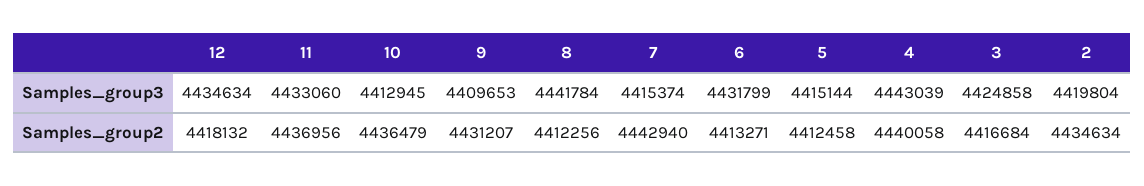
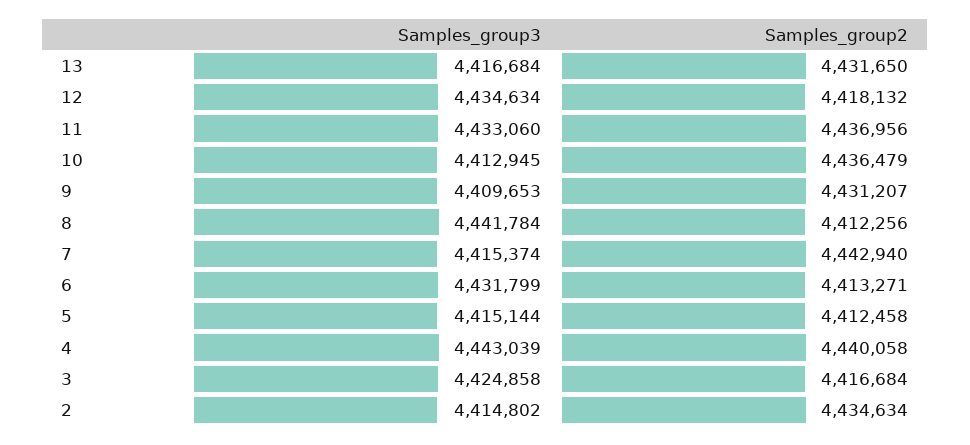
2, Samples_group3: 4419804 -> 4414802
13, Samples_group3: none -> 4416684
13, Samples_group2: none -> 4431650

